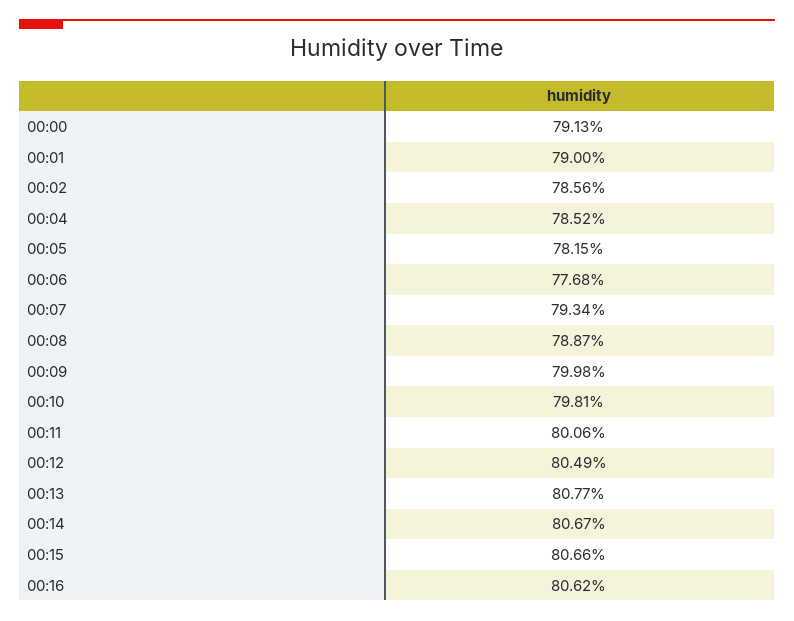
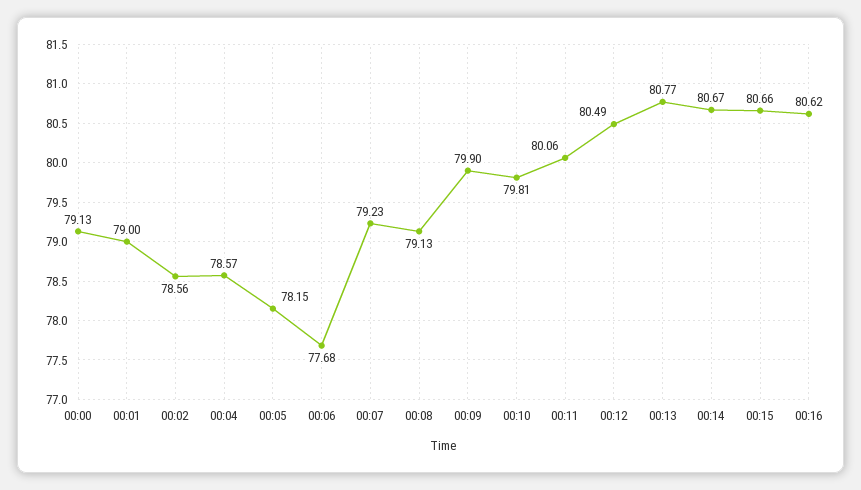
00:04: 78.52 -> 78.57
00:07: 79.34 -> 79.23
00:08: 78.87 -> 79.13
00:09: 79.98 -> 79.9

